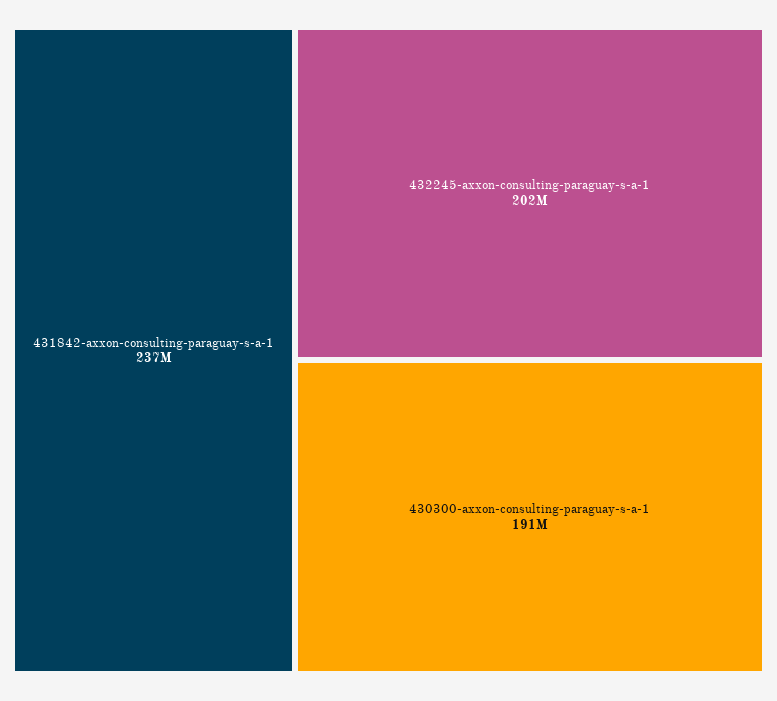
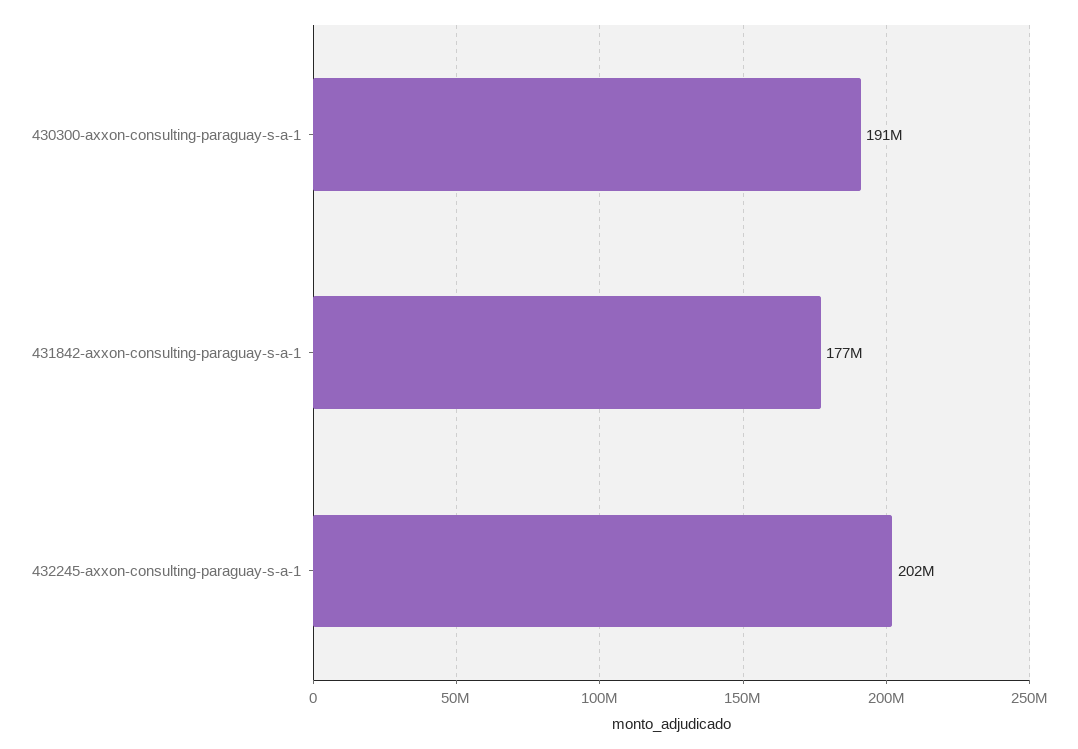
431842-axxon-consulting-paraguay-s-a-1: 237000000 -> 177000000

